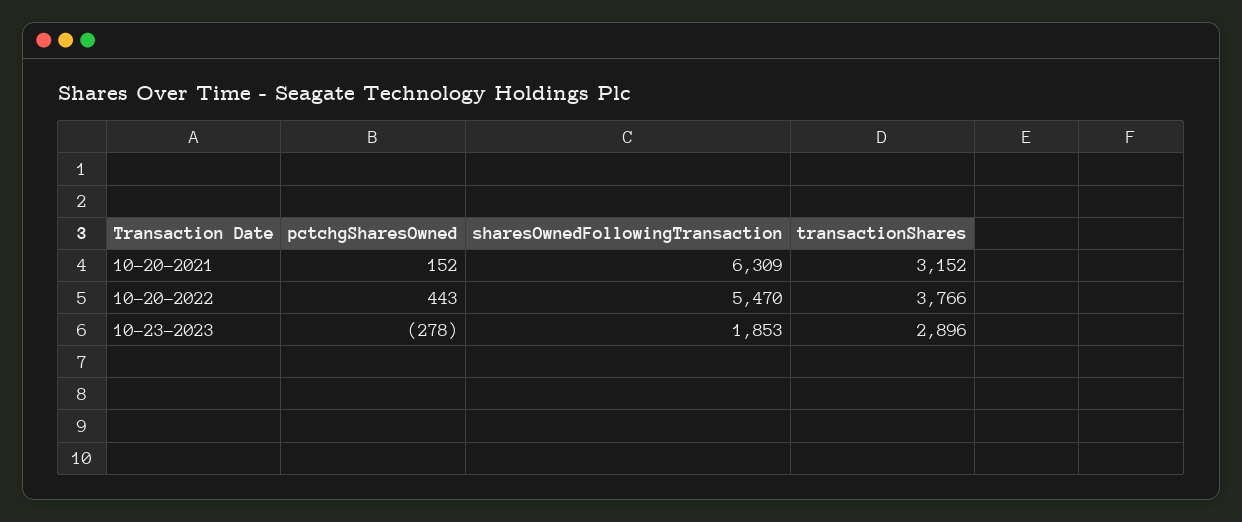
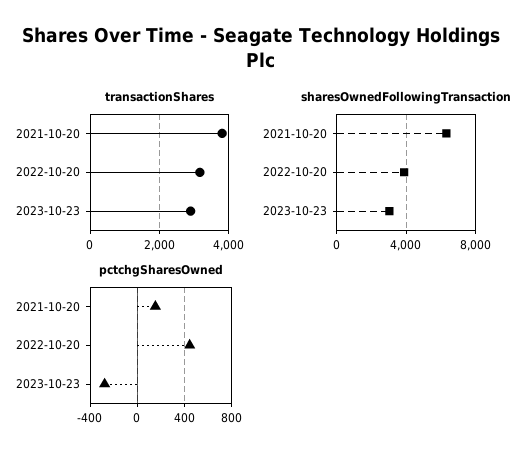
transactionShares, 10-20-2021: 3152 -> 3800
sharesOwnedFollowingTransaction, 10-20-2022: 5470 -> 4000
transactionShares, 10-20-2022: 3766 -> 3200
sharesOwnedFollowingTransaction, 10-23-2023: 1853 -> 3000

